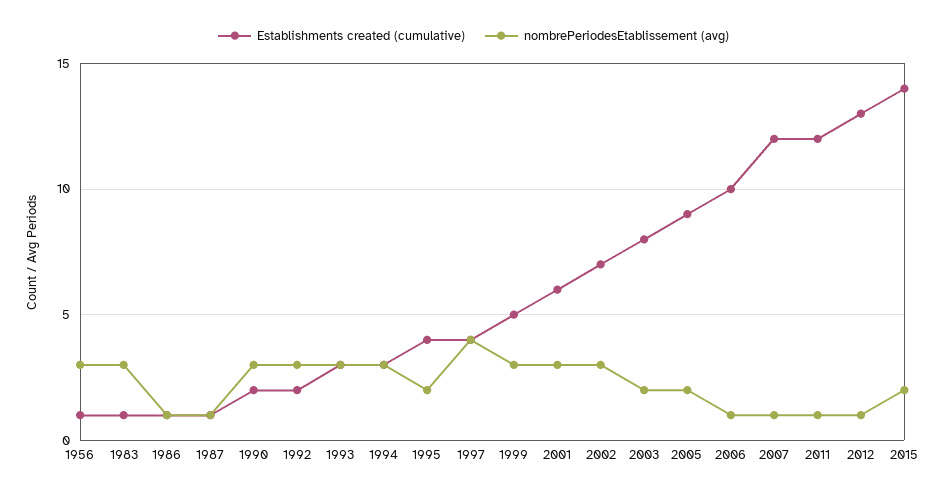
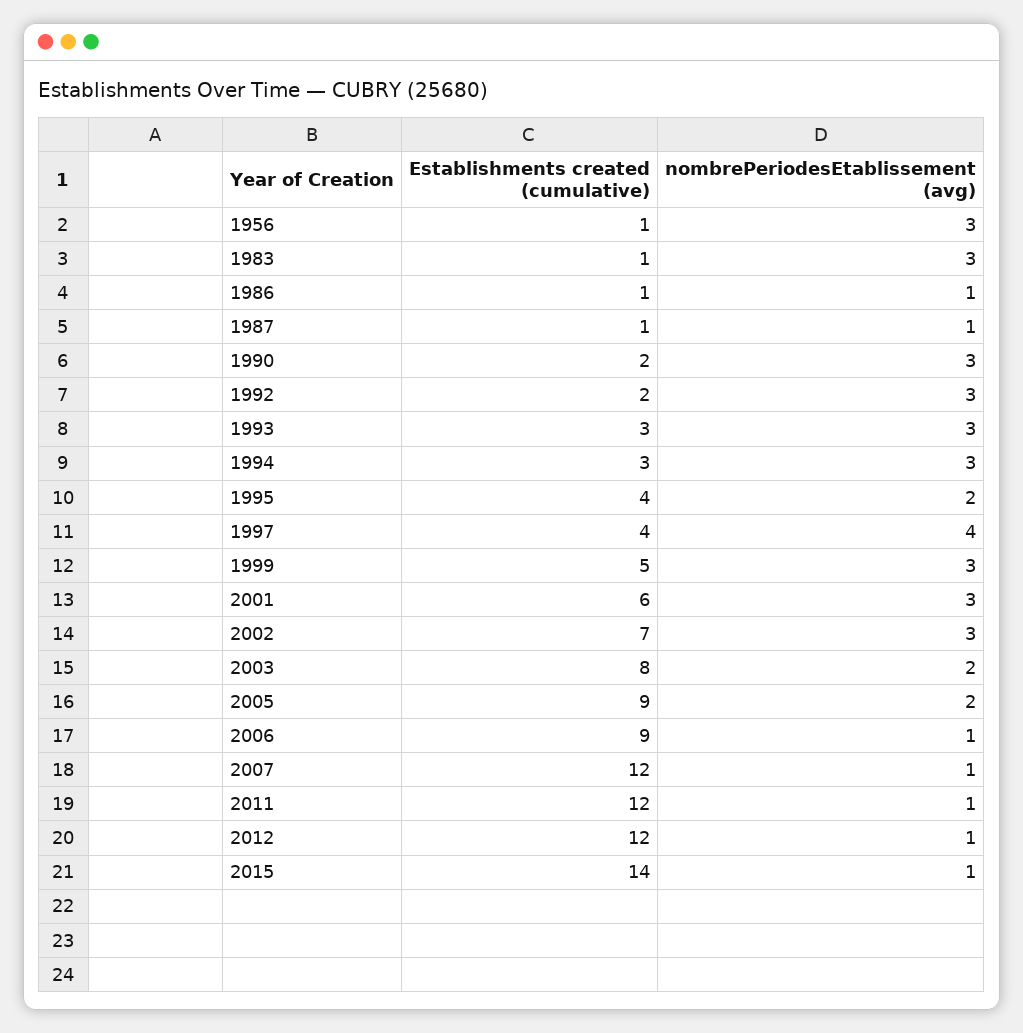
Establishments created (cumulative), 2006: 10 -> 9
Establishments created (cumulative), 2012: 13 -> 12
nombrePeriodesEtablissement (avg), 2015: 2 -> 1

